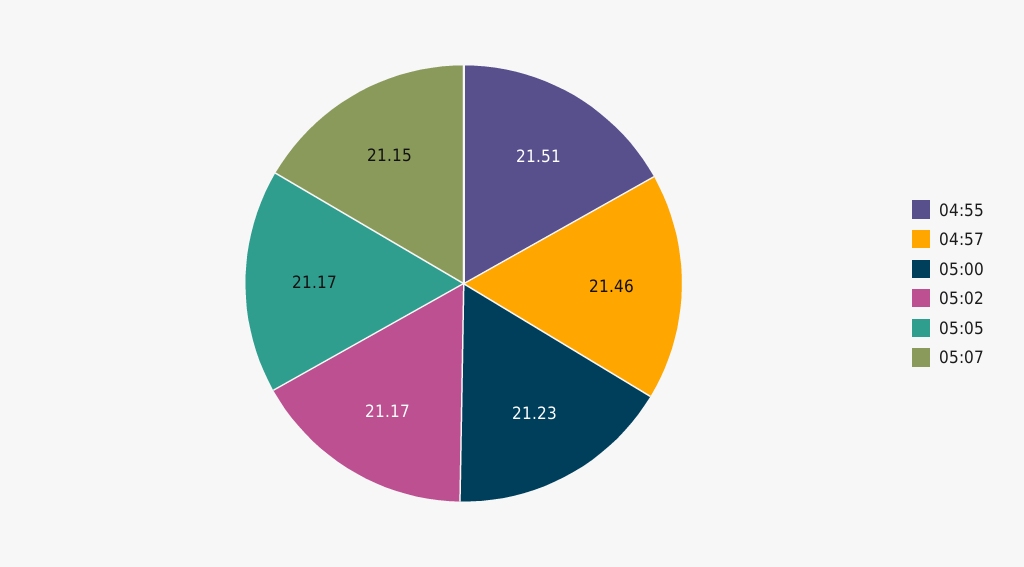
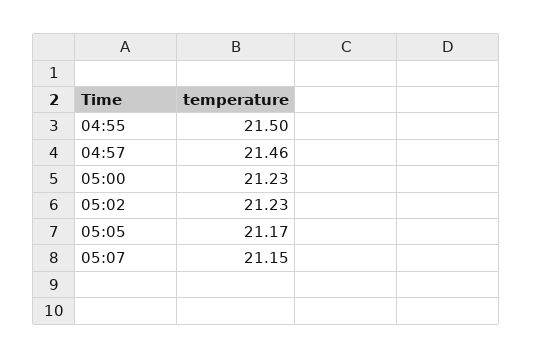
04:55: 21.51 -> 21.5
05:02: 21.17 -> 21.23

